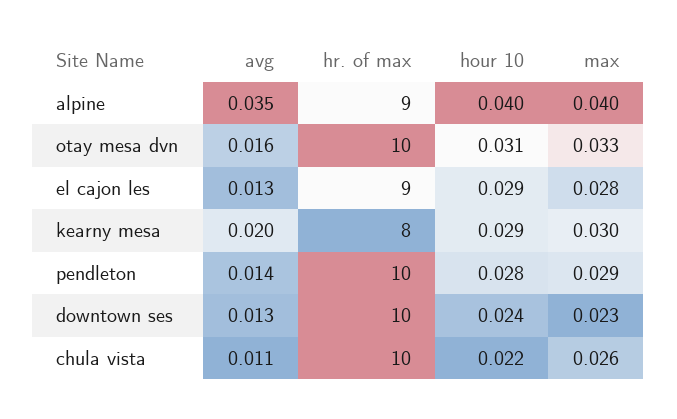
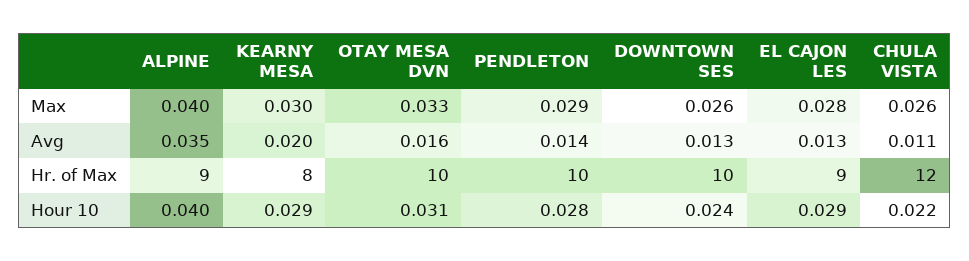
max, downtown ses: 0.023 -> 0.026
hr. of max, chula vista: 10 -> 12

